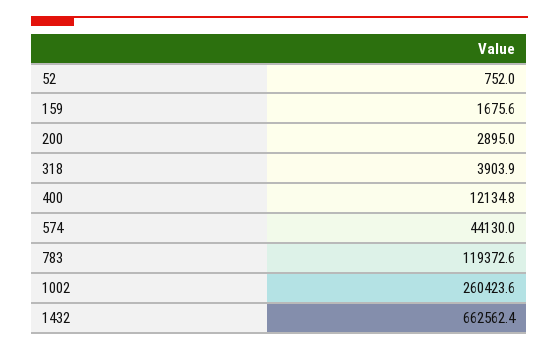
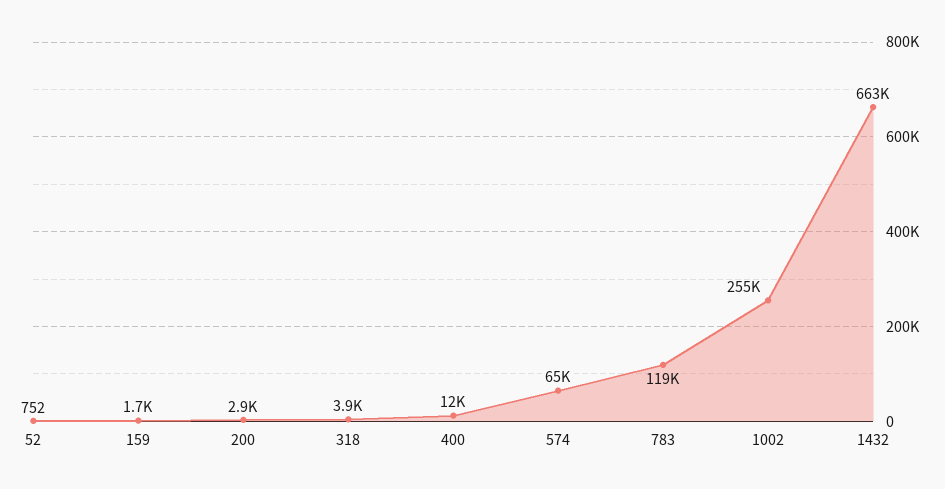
574: 44130 -> 65000
1002: 260423.6 -> 255000

